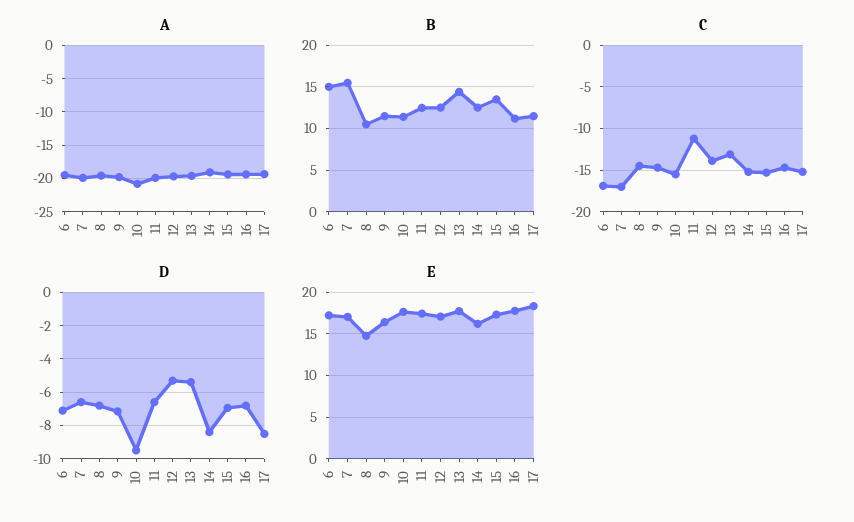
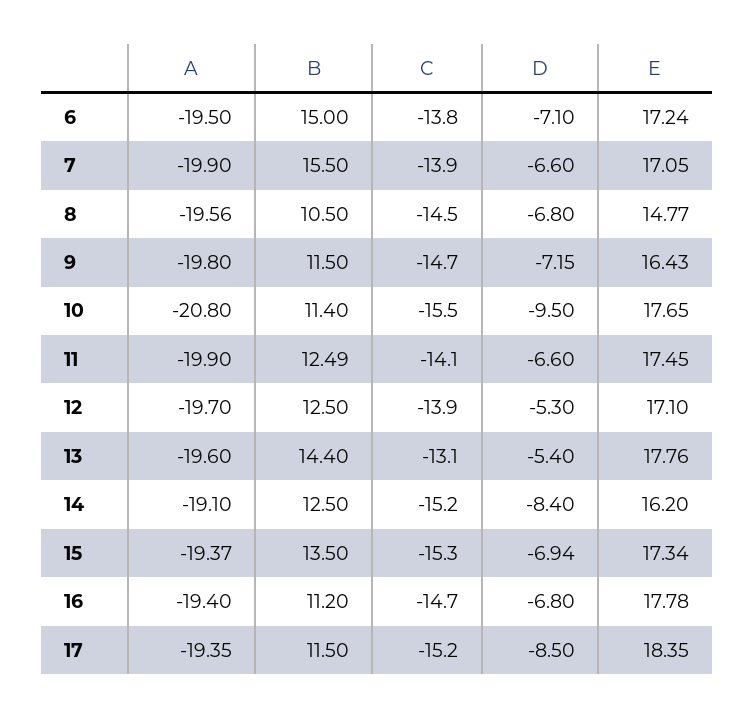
C, 6: -17 -> -13.8
C, 7: -17 -> -13.9
C, 11: -11 -> -14.1

